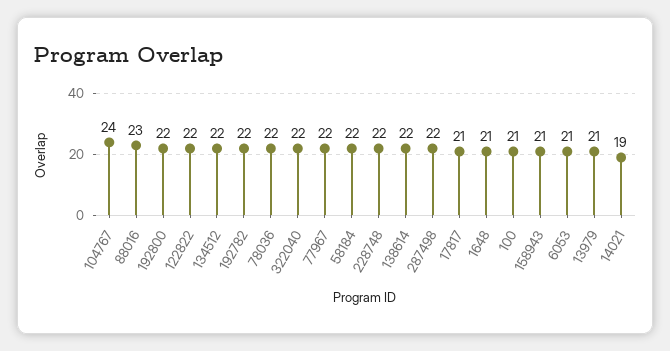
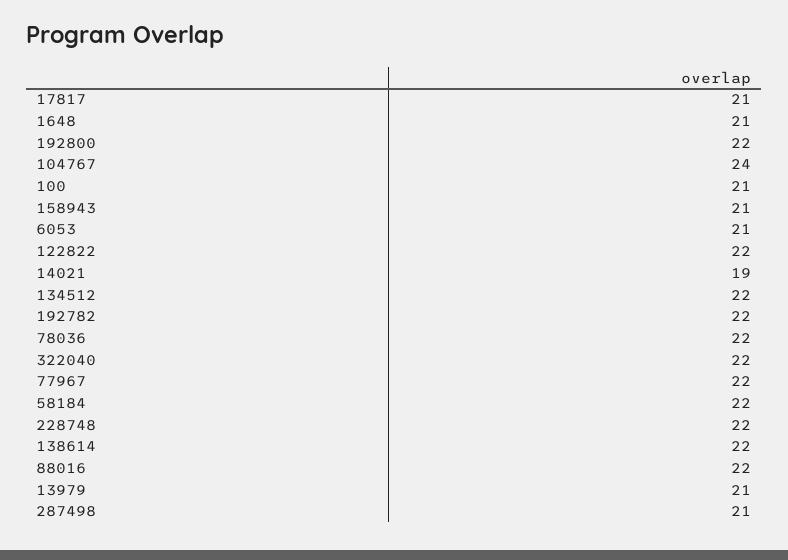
88016: 23 -> 22
287498: 22 -> 21

